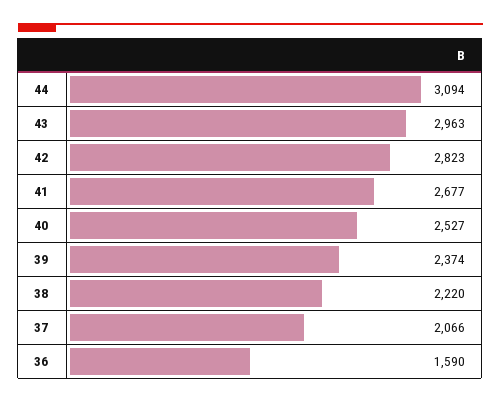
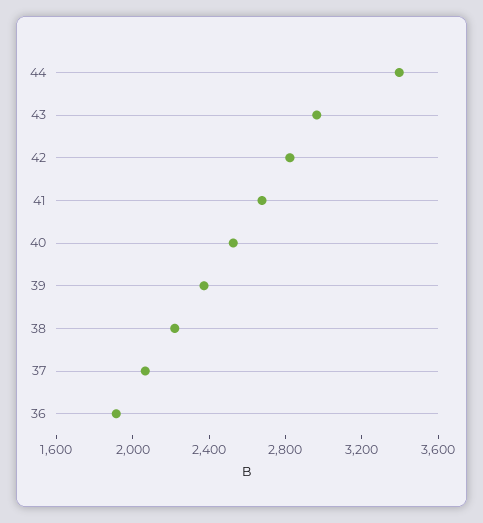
44: 3094 -> 3400
36: 1590 -> 1900

